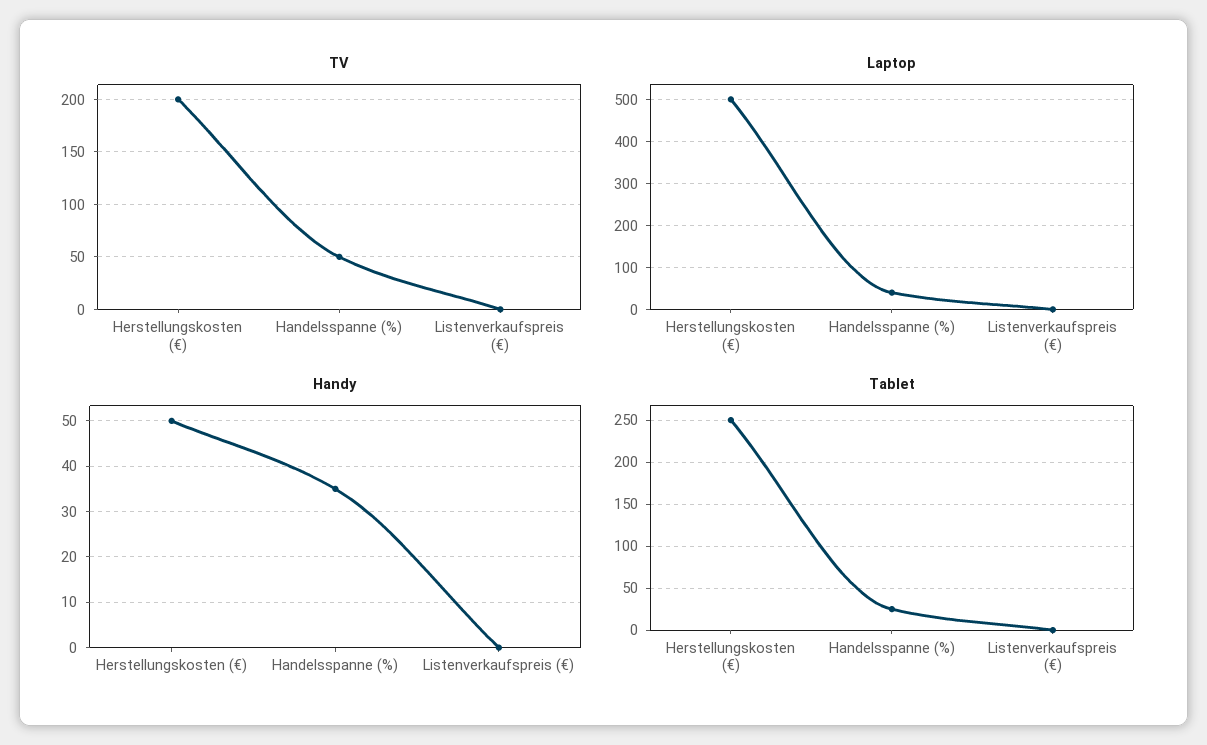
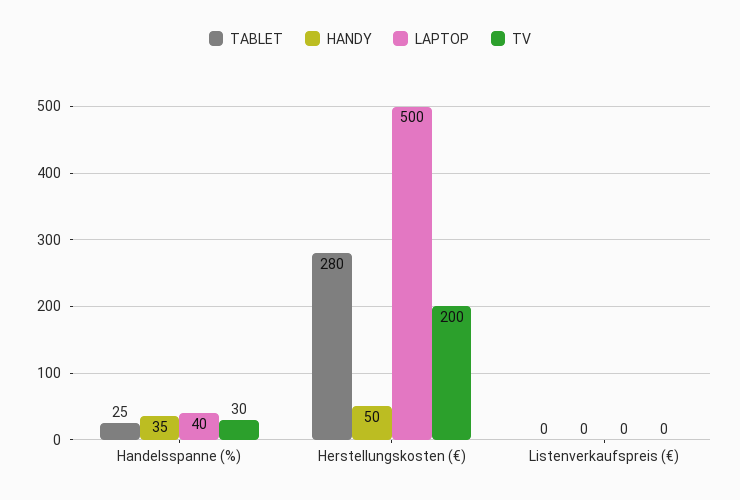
TV, Handelsspanne (%): 50 -> 30
Tablet, Herstellungskosten (€): 250 -> 280

